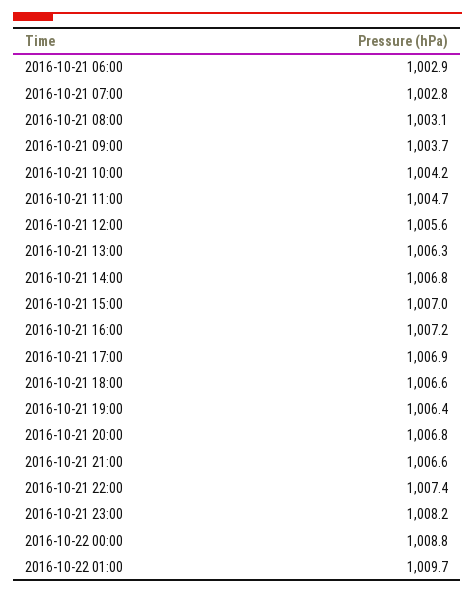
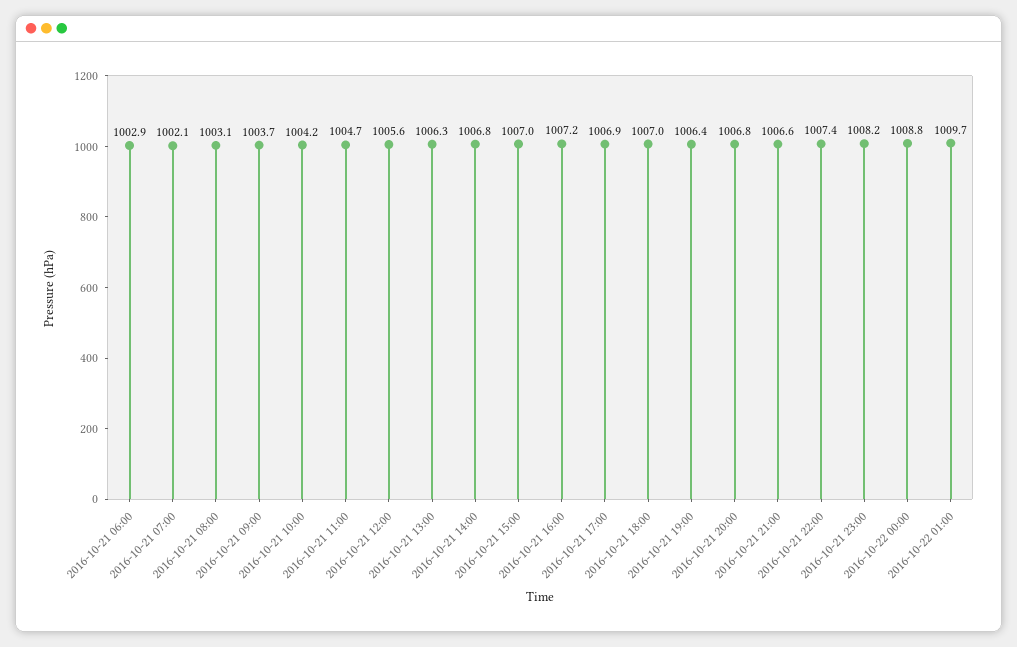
2016-10-21 07:00: 1002.8 -> 1002.1
2016-10-21 18:00: 1006.6 -> 1007

